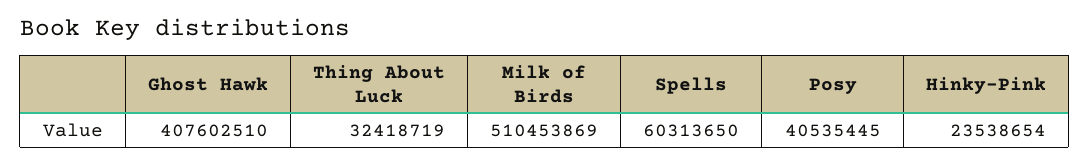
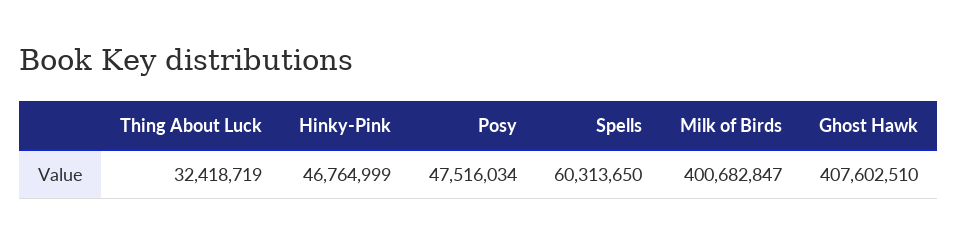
Milk of Birds: 510453869 -> 400682847
Posy: 40535445 -> 47516034
Hinky-Pink: 23538654 -> 46764999

